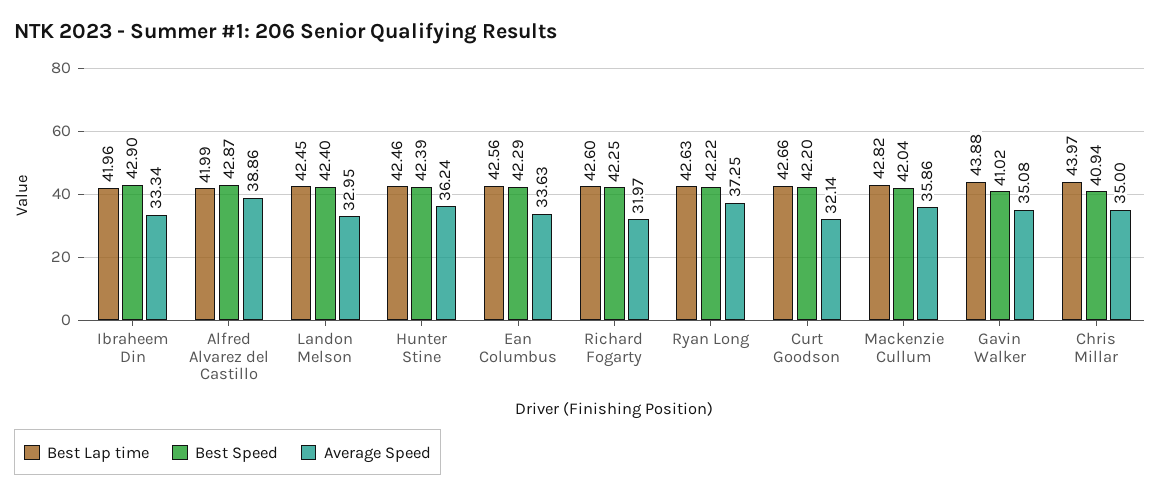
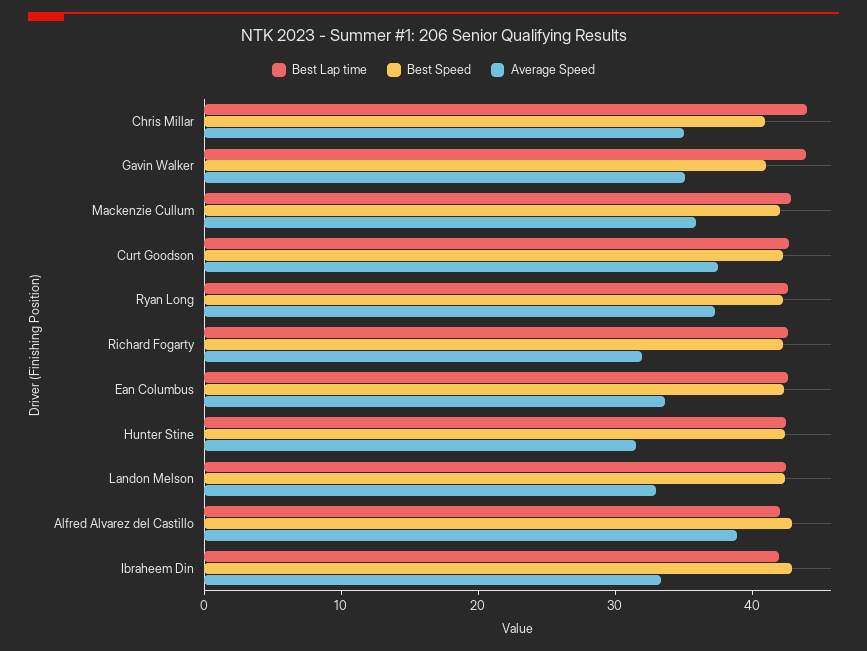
Average Speed, Hunter Stine: 36.24 -> 32
Average Speed, Curt Goodson: 32.14 -> 38

